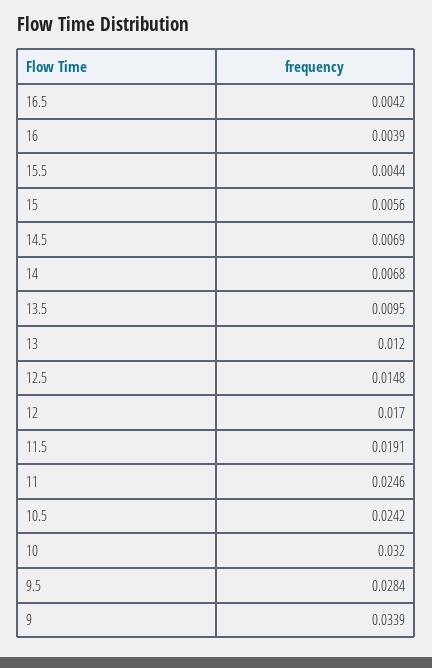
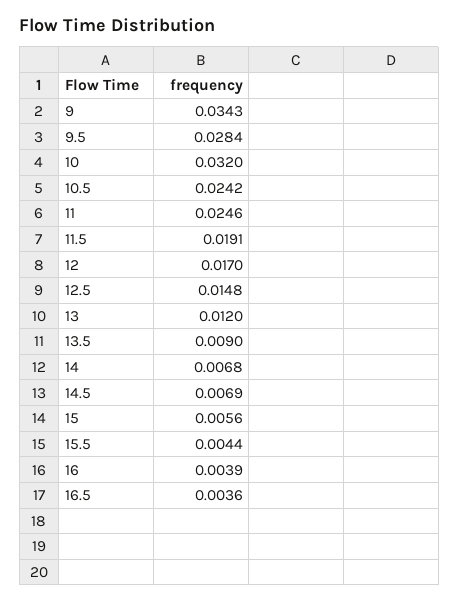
16.5: 0.0042 -> 0.0036
13.5: 0.0095 -> 0.009
9: 0.0339 -> 0.0343

